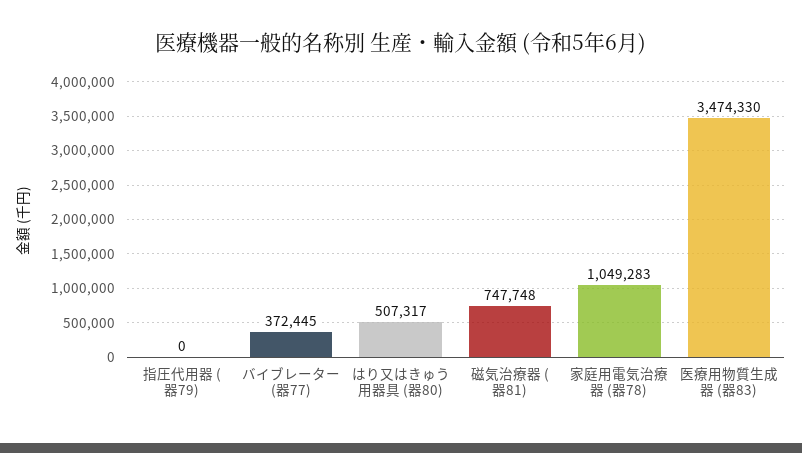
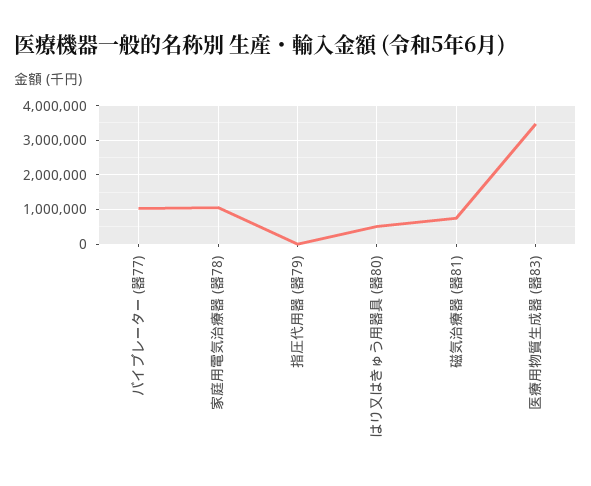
バイブレーター (器77): 372445 -> 1000000

